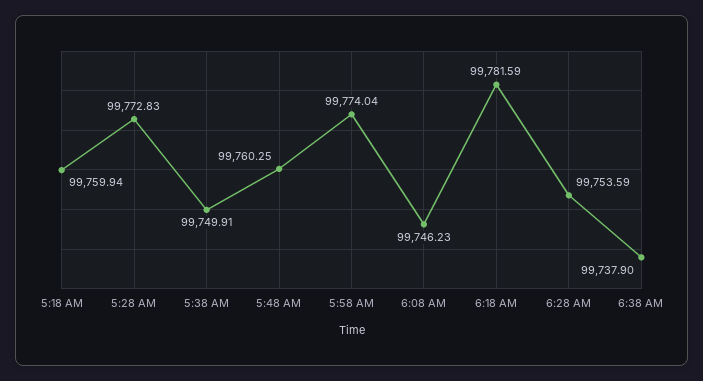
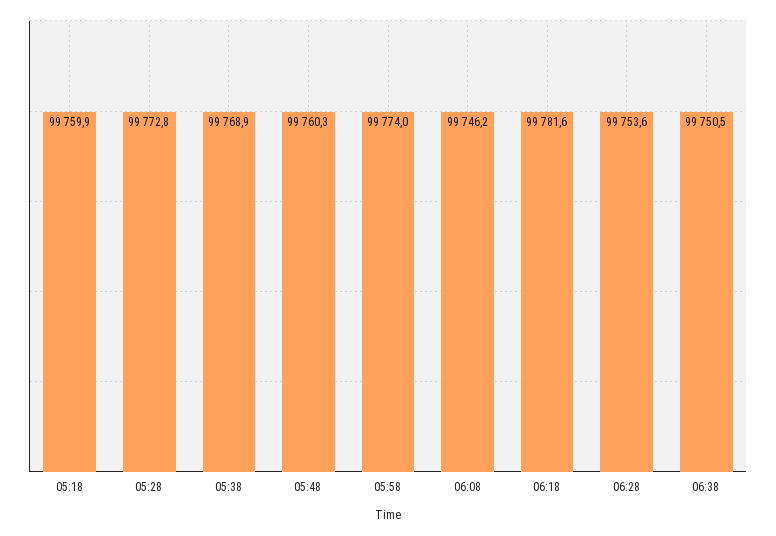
5:38 AM: 99749.91 -> 99768.9
6:38 AM: 99737.9 -> 99750.5

